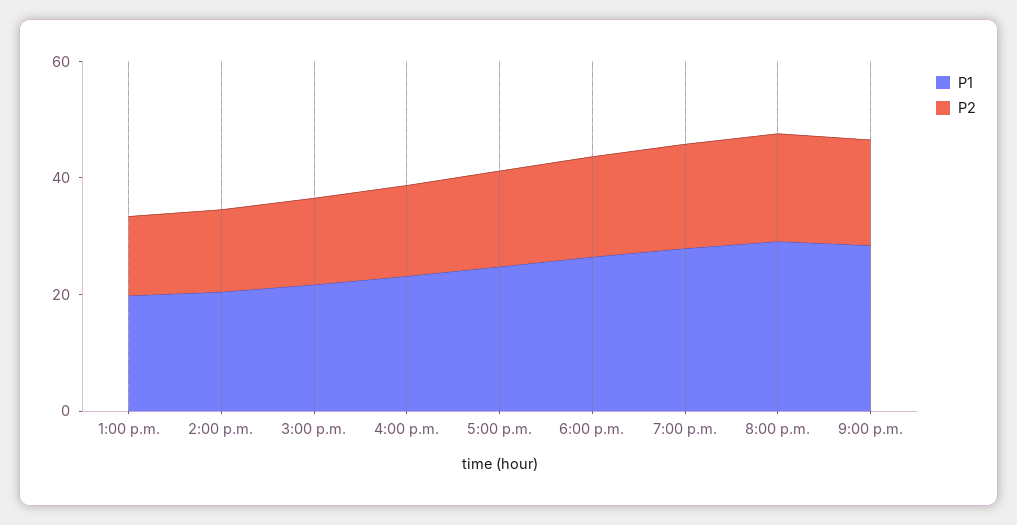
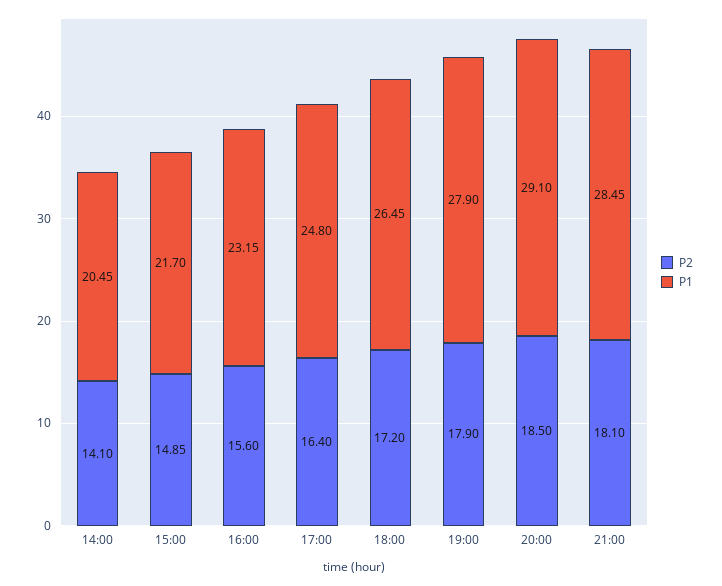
P1, 1:00 p.m.: 20 -> none
P2, 1:00 p.m.: 15 -> none

